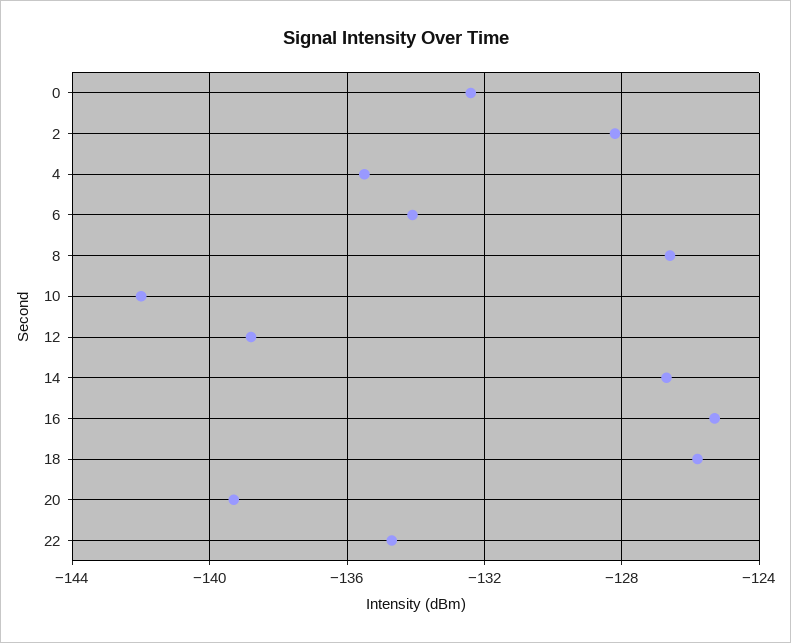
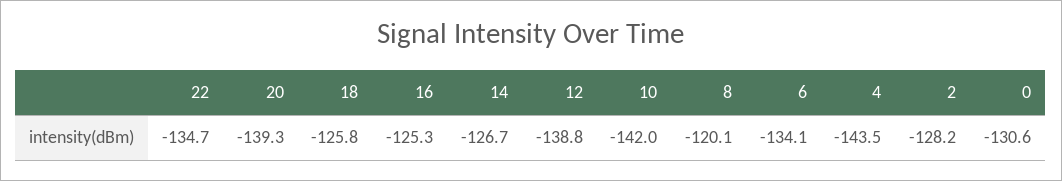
0: -132.5 -> -130.6
4: -135.5 -> -143.5
8: -126.5 -> -120.1

